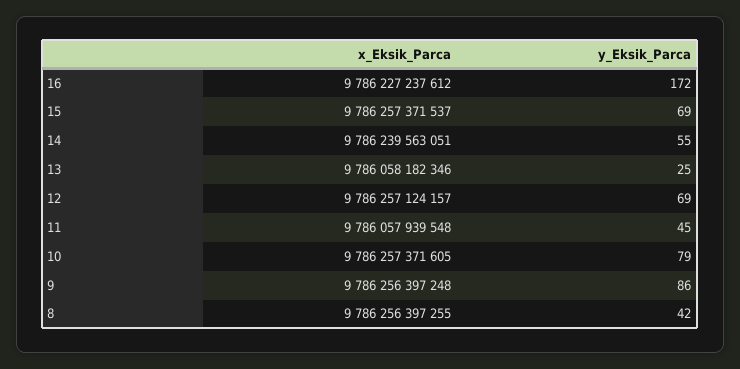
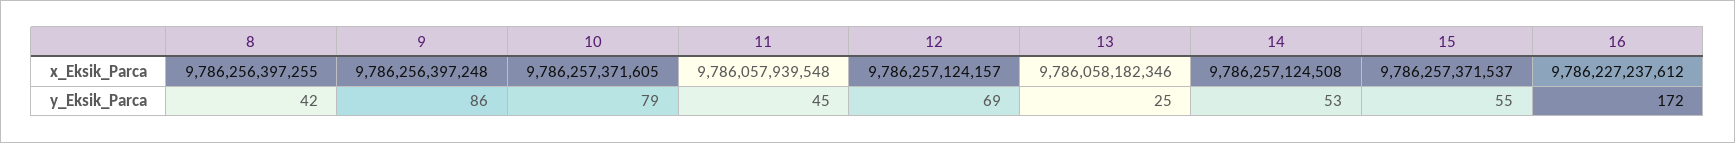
y_Eksik_Parca, 15: 69 -> 55
x_Eksik_Parca, 14: 9786239563051 -> 9786257124508
y_Eksik_Parca, 14: 55 -> 53

